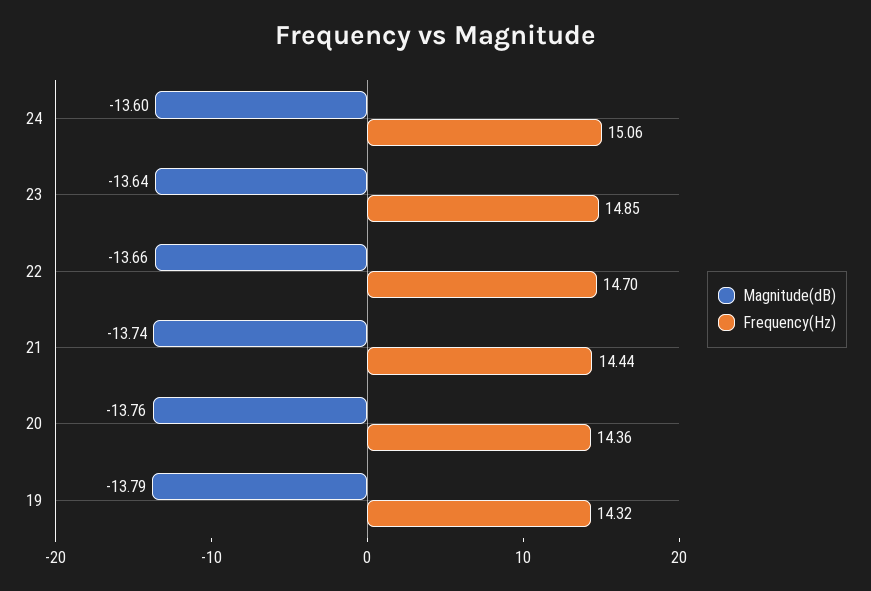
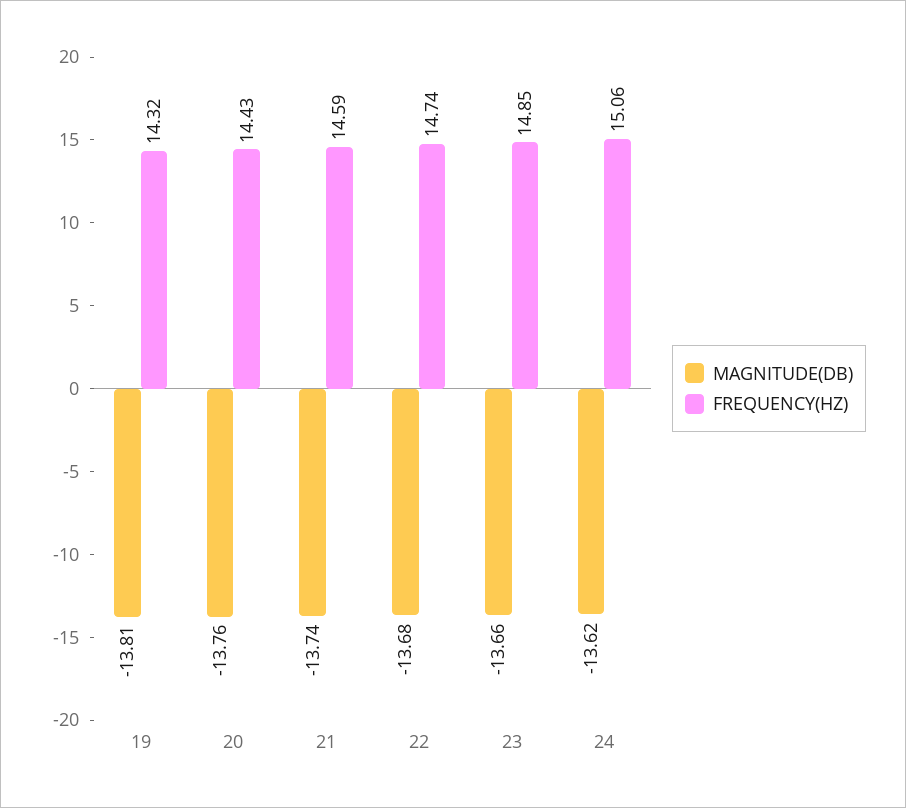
Magnitude(dB), 24: -13.6 -> -13.62
Magnitude(dB), 23: -13.64 -> -13.66
Magnitude(dB), 22: -13.66 -> -13.68
Frequency(Hz), 22: 14.7 -> 14.74
Frequency(Hz), 21: 14.44 -> 14.59
Frequency(Hz), 20: 14.36 -> 14.43
Magnitude(dB), 19: -13.79 -> -13.81

